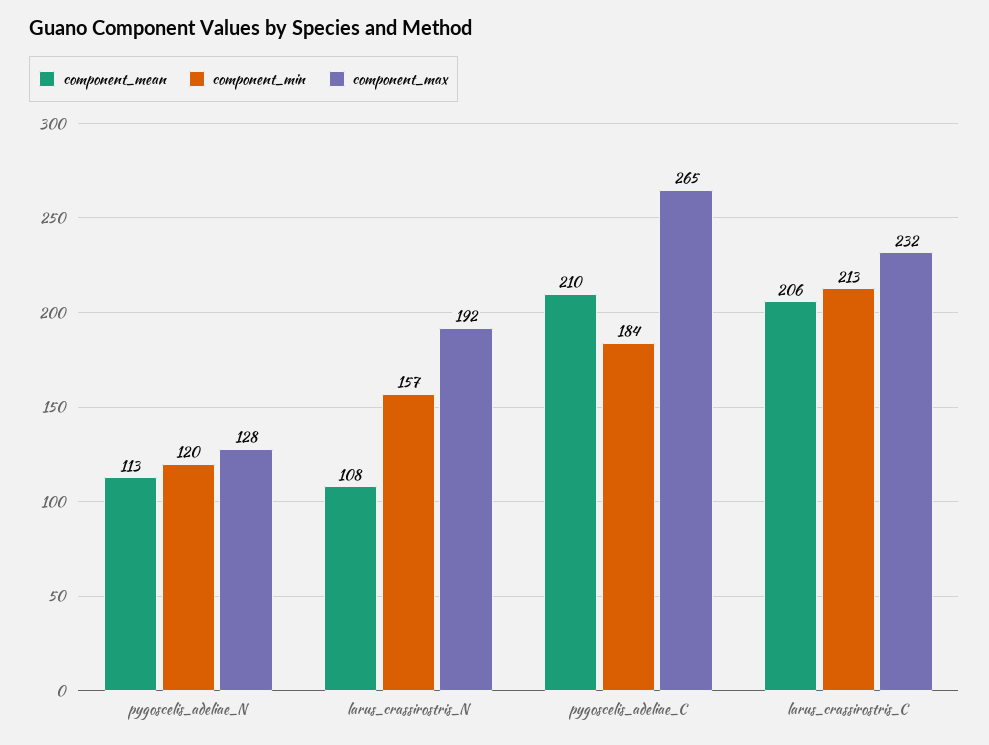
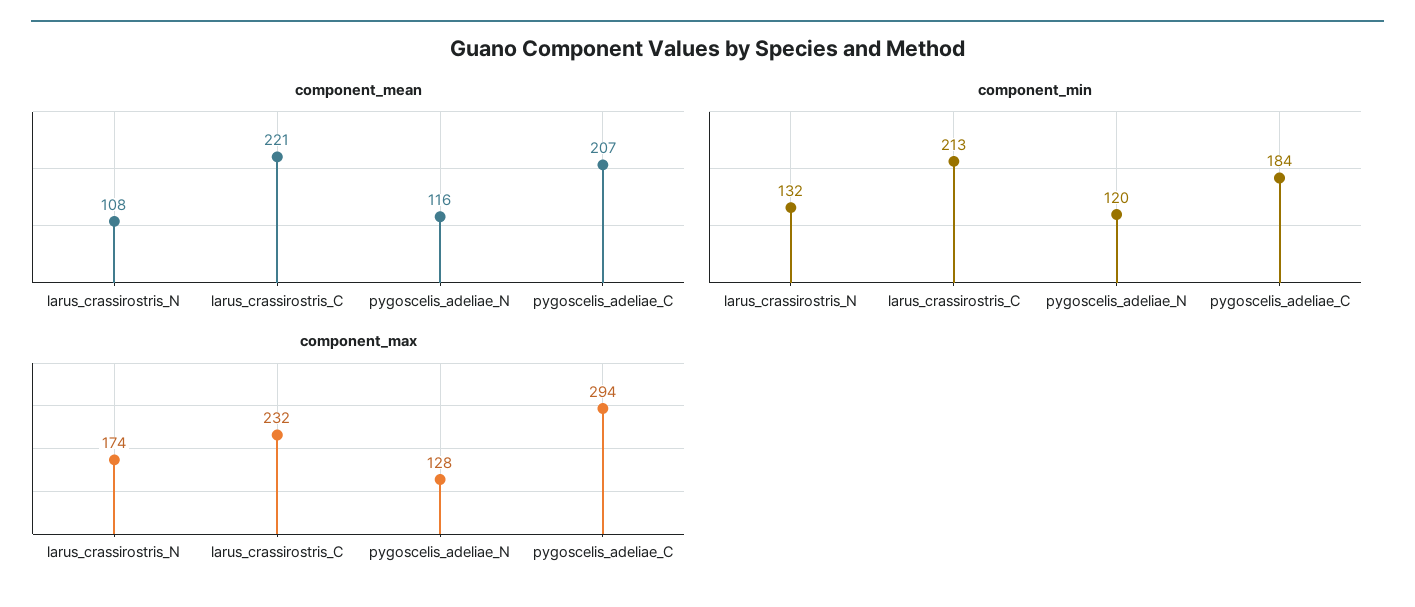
component_mean, pygoscelis_adeliae_N: 113 -> 116
component_min, larus_crassirostris_N: 157 -> 132
component_max, larus_crassirostris_N: 192 -> 174
component_mean, pygoscelis_adeliae_C: 210 -> 207
component_max, pygoscelis_adeliae_C: 265 -> 294
component_mean, larus_crassirostris_C: 206 -> 221

